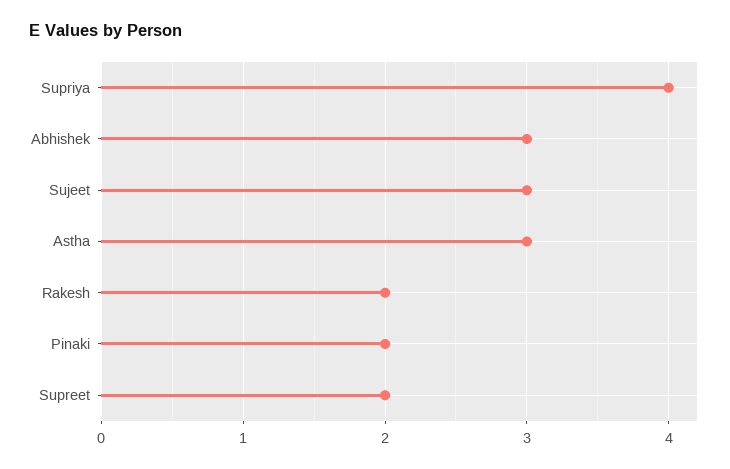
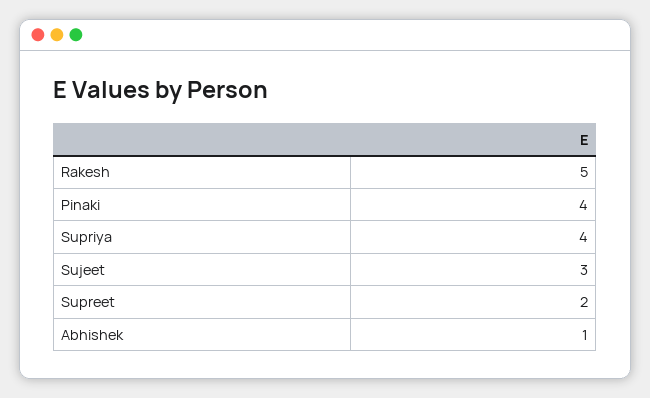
Abhishek: 3 -> 1
Astha: 3 -> none
Rakesh: 2 -> 5
Pinaki: 2 -> 4

